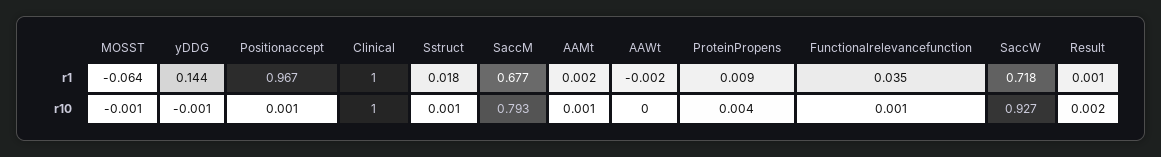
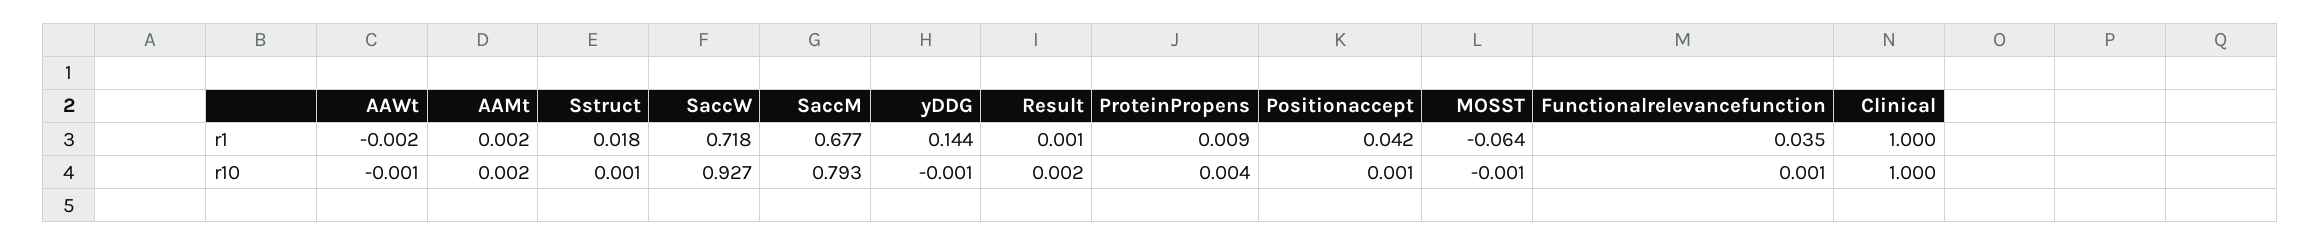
Positionaccept, r1: 0.967 -> 0.042
AAMt, r10: 0.001 -> 0.002
AAWt, r10: 0 -> -0.001

